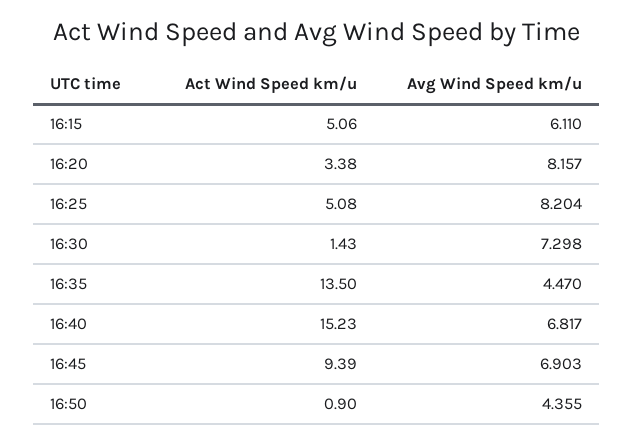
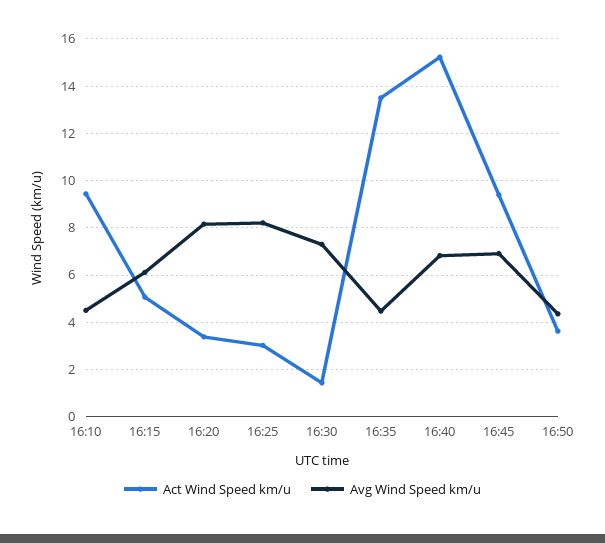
Act Wind Speed km/u, 16:25: 5.08 -> 3
Act Wind Speed km/u, 16:50: 0.9 -> 3.5
Act Wind Speed km/u, 16:10: none -> 9.5
Avg Wind Speed km/u, 16:10: none -> 4.5

